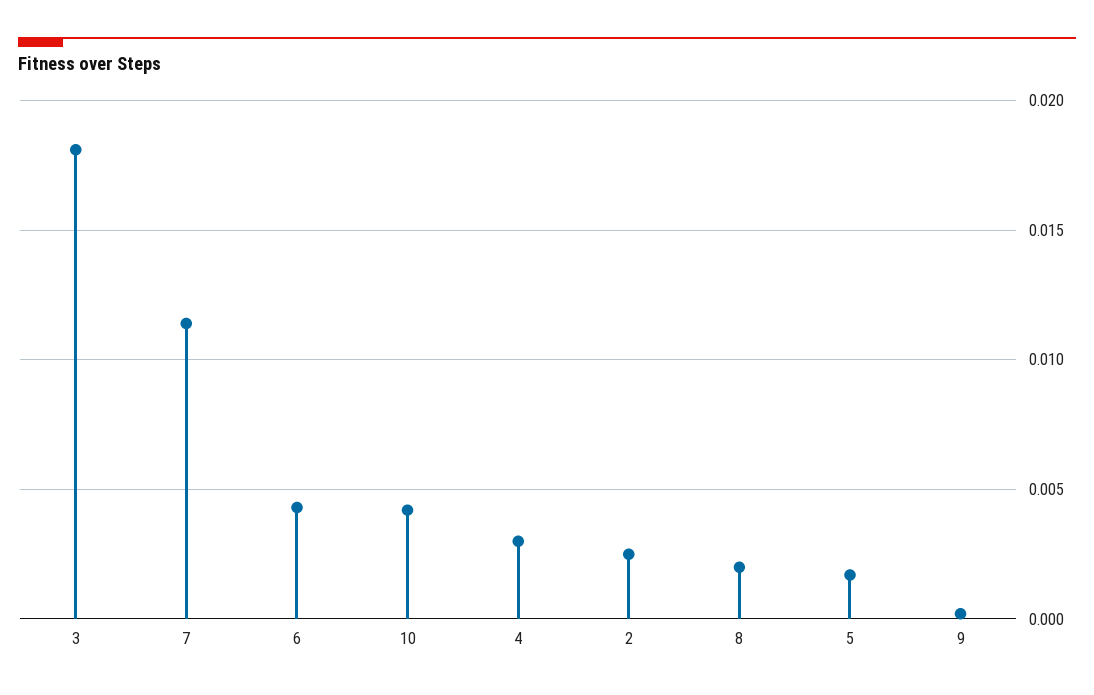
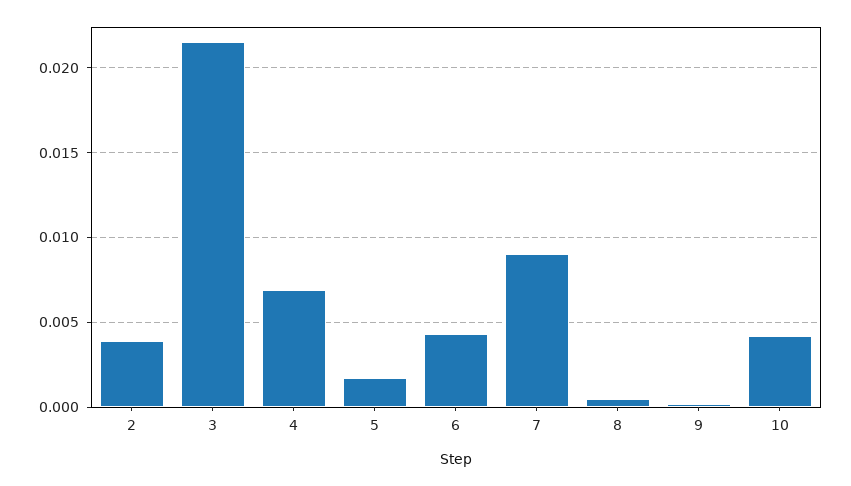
3: 0.018 -> 0.0215
7: 0.0115 -> 0.009
4: 0.003 -> 0.007
2: 0.0025 -> 0.004
8: 0.002 -> 0.0005

